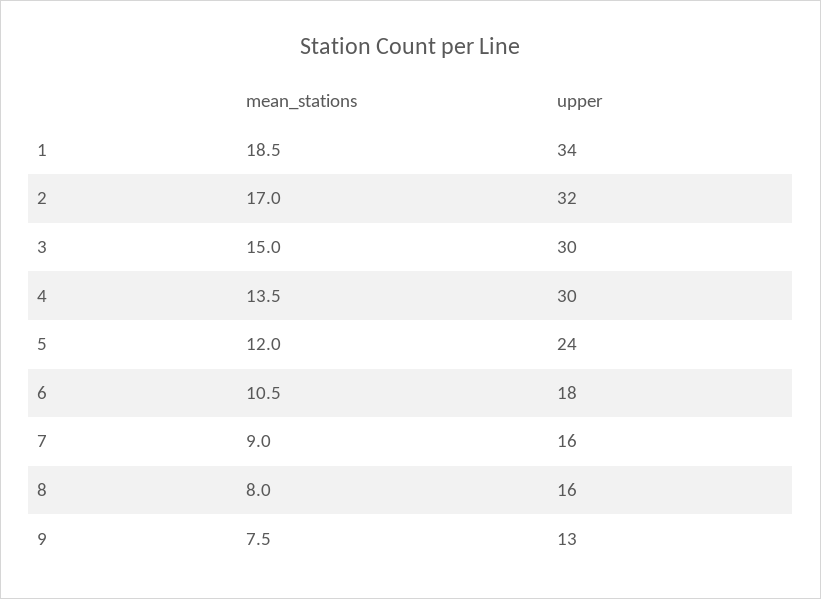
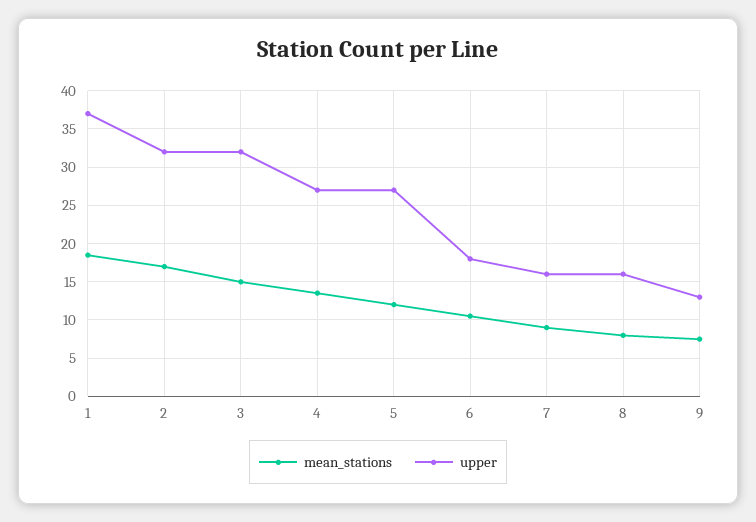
upper, 1: 34 -> 37
upper, 3: 30 -> 32
upper, 4: 30 -> 27
upper, 5: 24 -> 27

